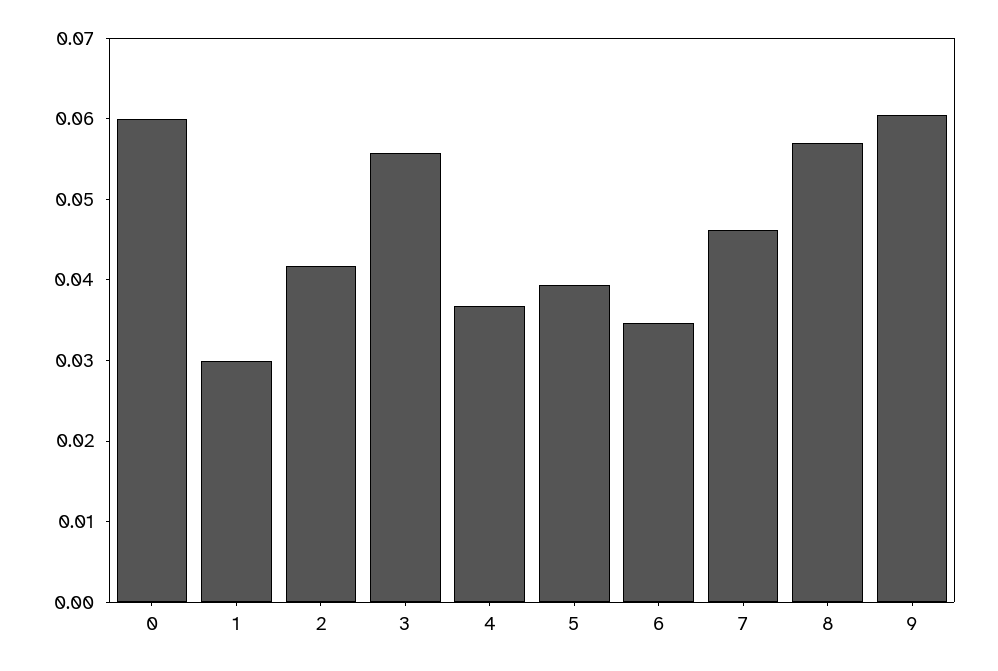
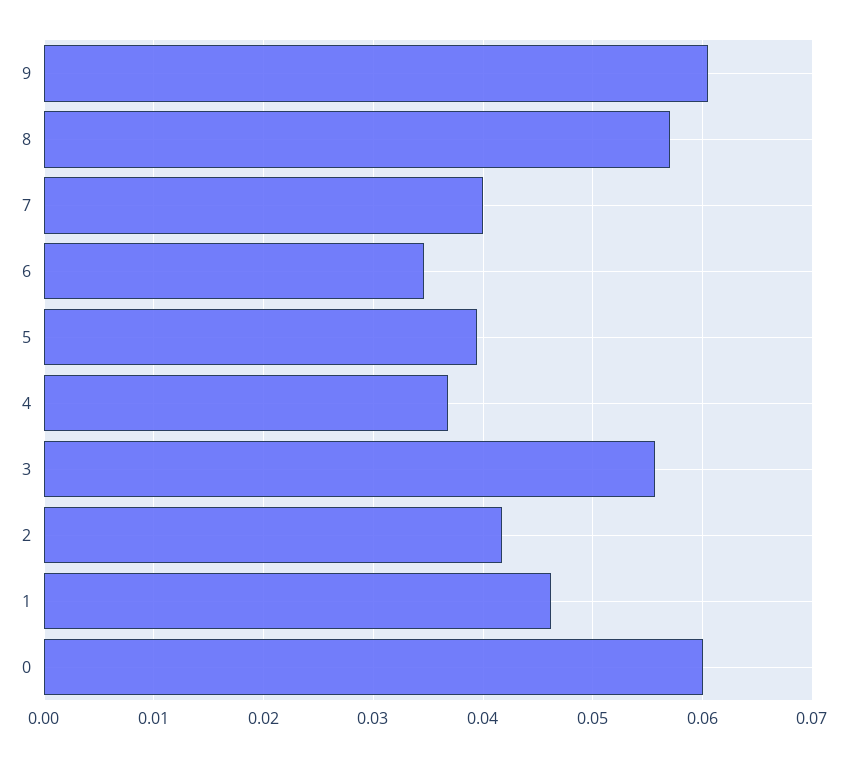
1: 0.03 -> 0.046
7: 0.046 -> 0.04

